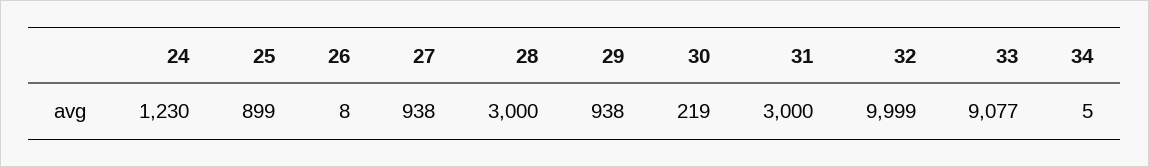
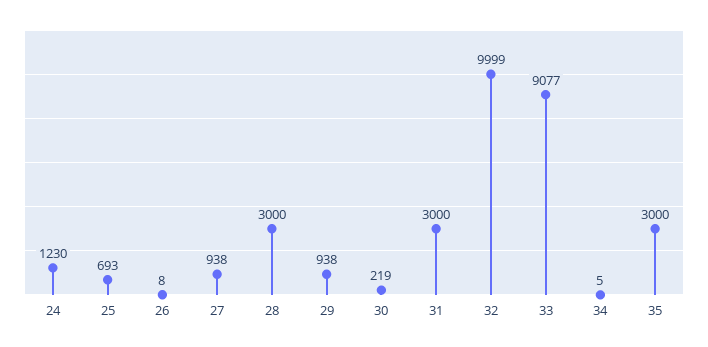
25: 899 -> 693
35: none -> 3000

